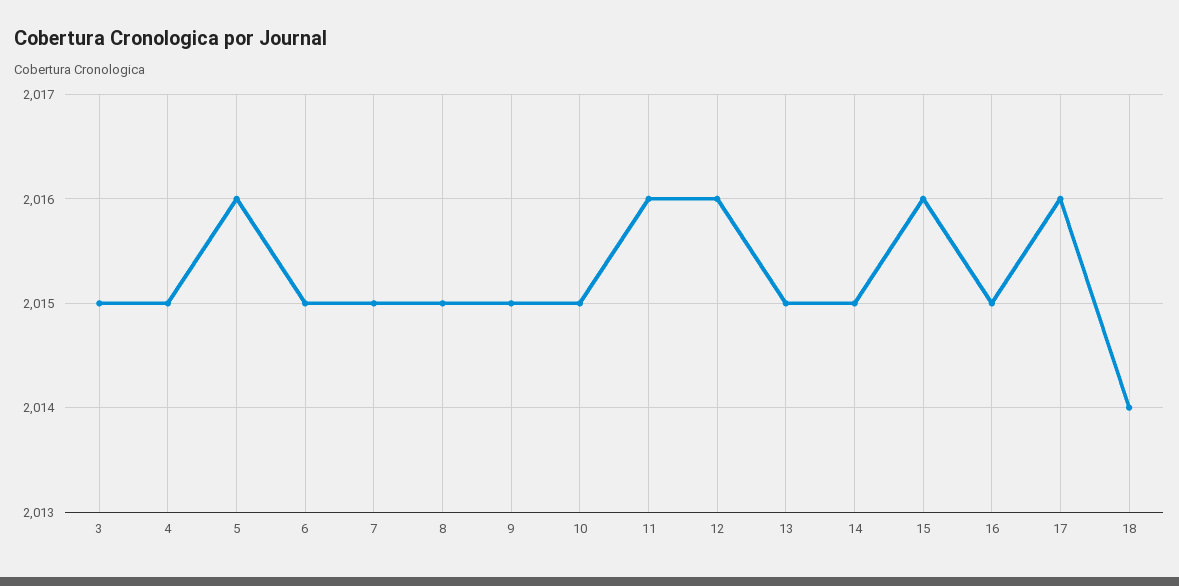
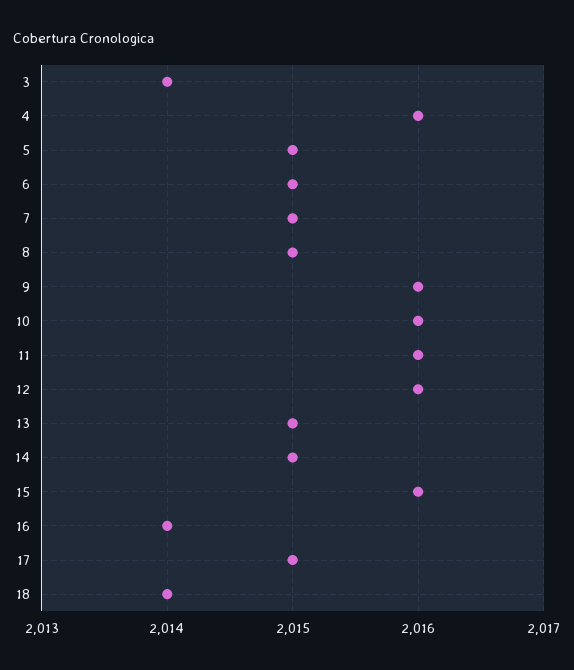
3: 2015 -> 2014
4: 2015 -> 2016
5: 2016 -> 2015
9: 2015 -> 2016
10: 2015 -> 2016
16: 2015 -> 2014
17: 2016 -> 2015

